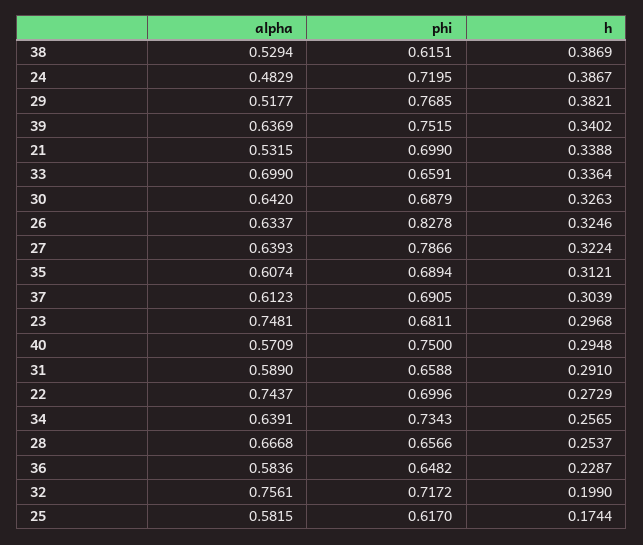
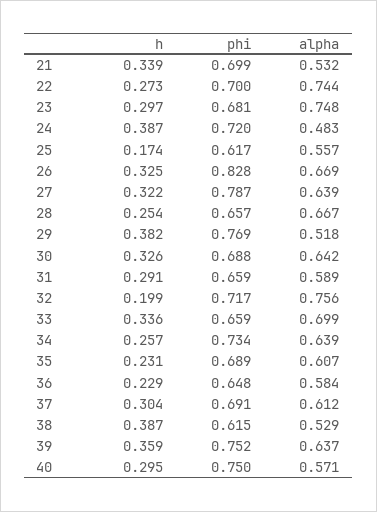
h, 39: 0.3402 -> 0.359
alpha, 26: 0.6337 -> 0.669
h, 35: 0.3121 -> 0.231
alpha, 25: 0.5815 -> 0.557

